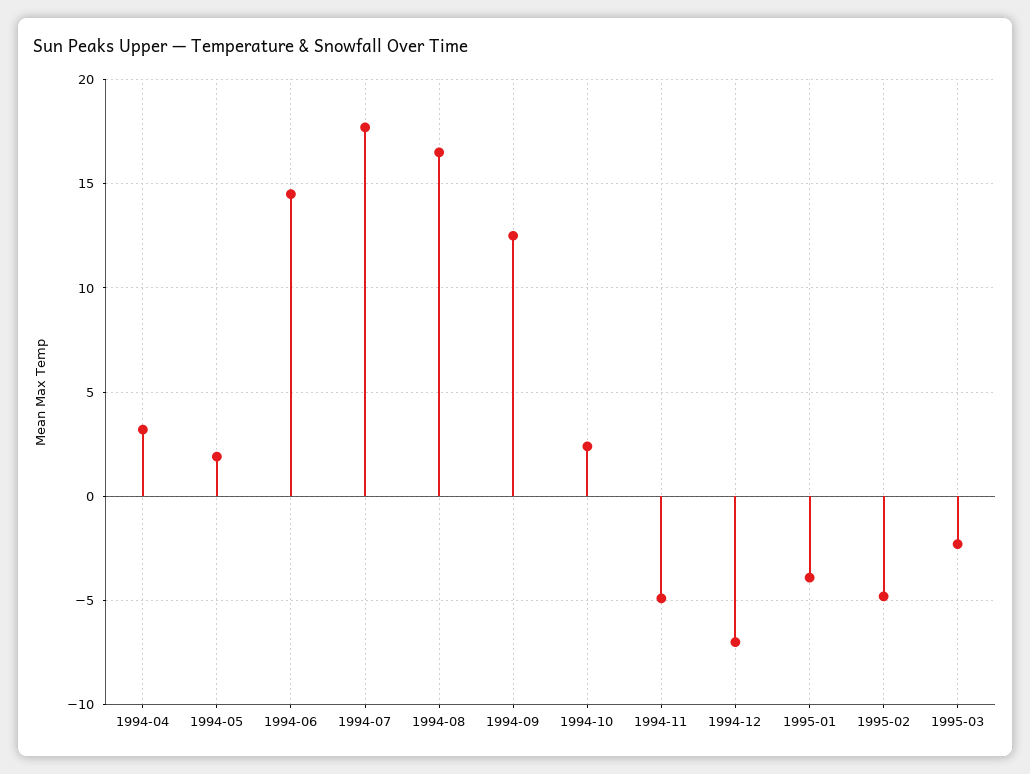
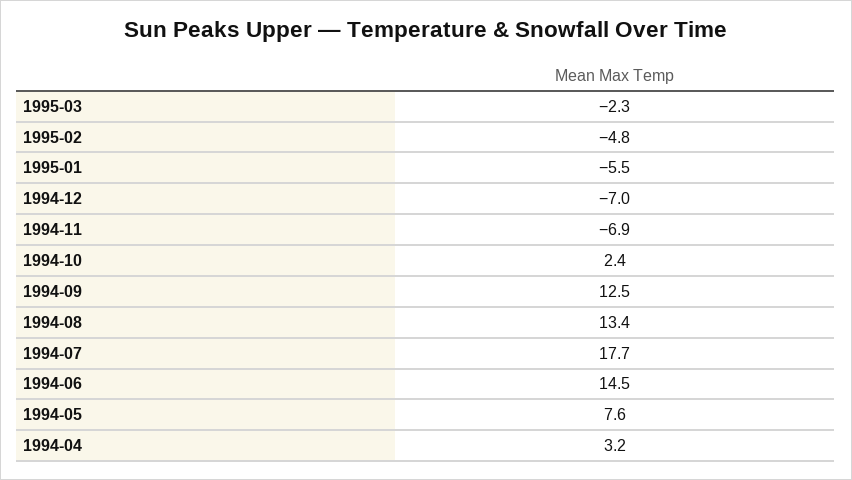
1994-05: 2 -> 7.6
1994-08: 16.5 -> 13.4
1994-11: -5 -> -6.9
1995-01: -4 -> -5.5

